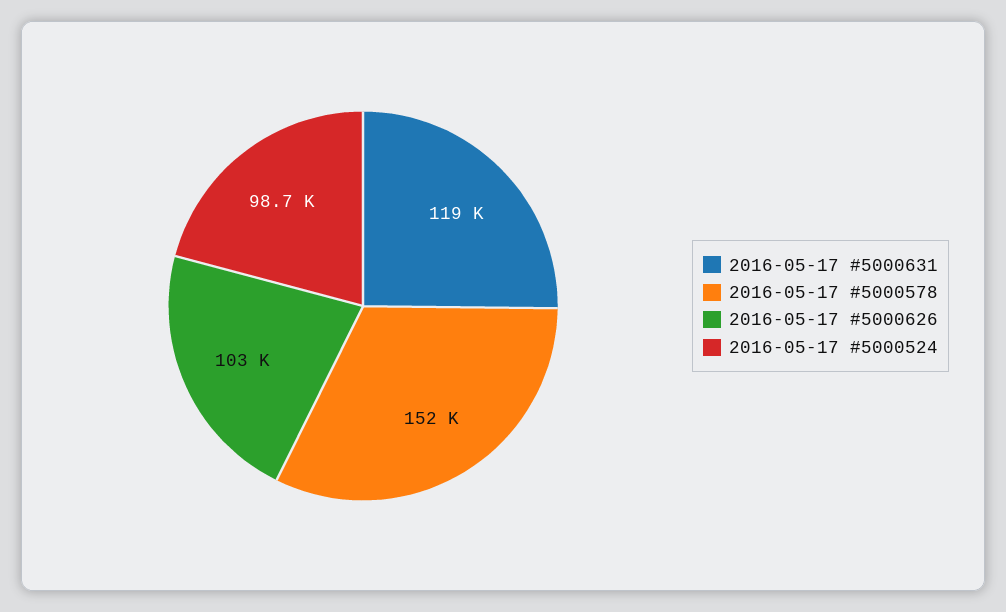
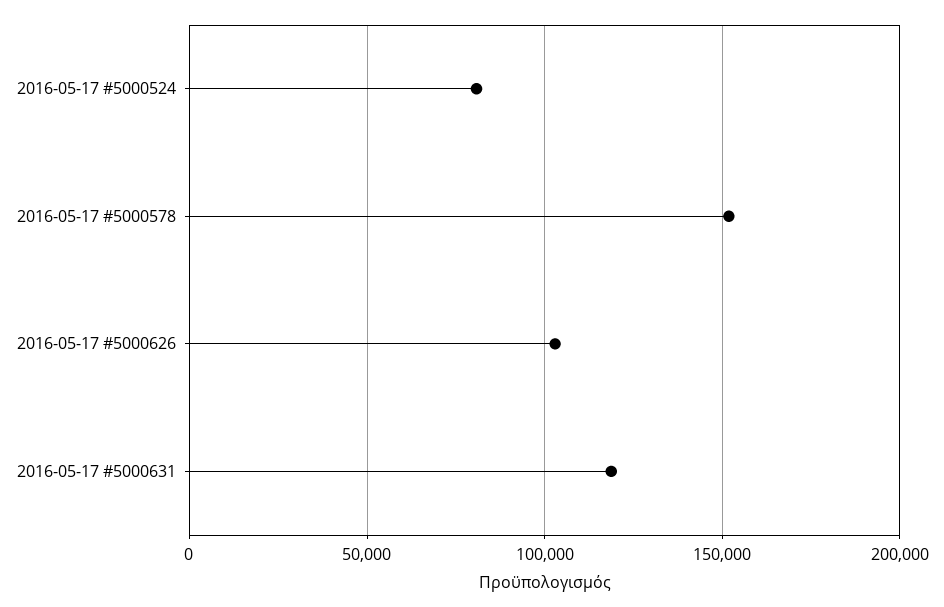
2016-05-17 #5000524: 98700 -> 80000

